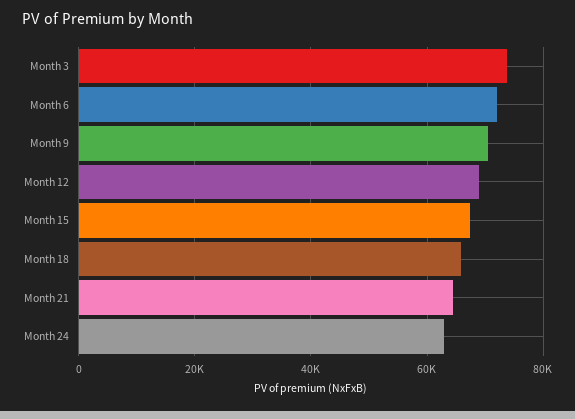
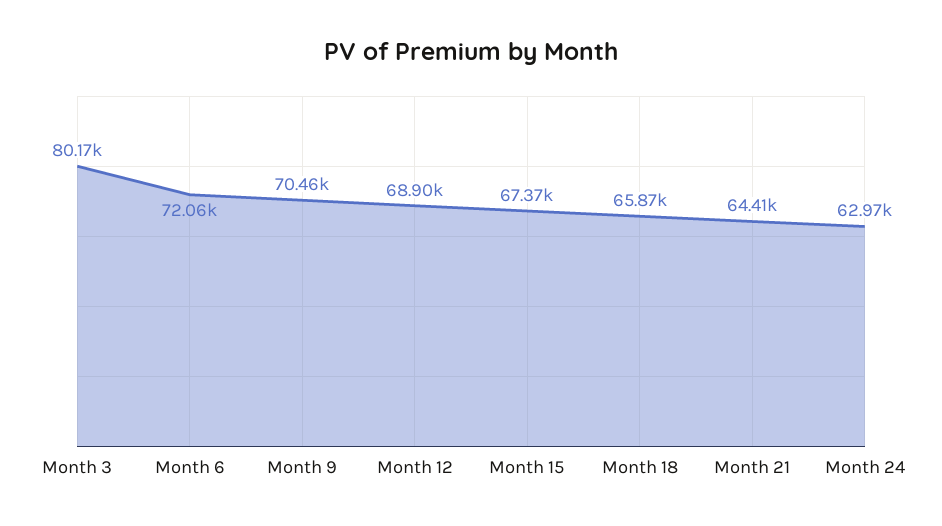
Month 3: 74000 -> 80170

